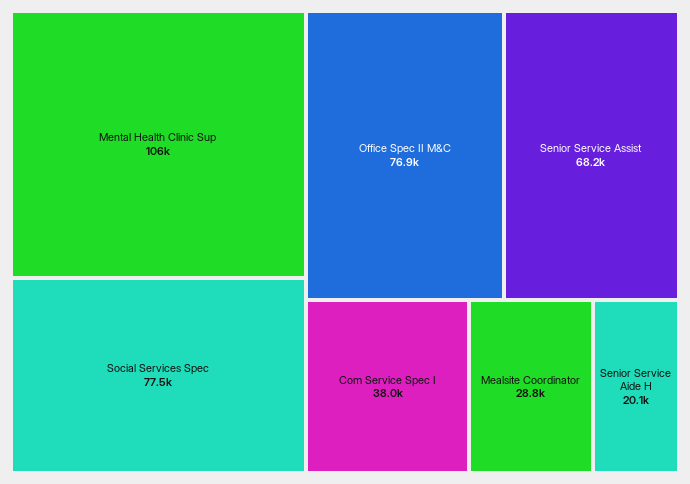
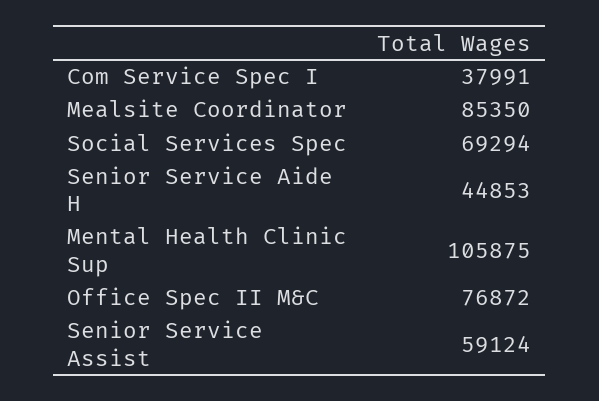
Social Services Spec: 77500 -> 69294
Senior Service Assist: 68200 -> 59124
Mealsite Coordinator: 28800 -> 85350
Senior Service Aide H: 20100 -> 44853

